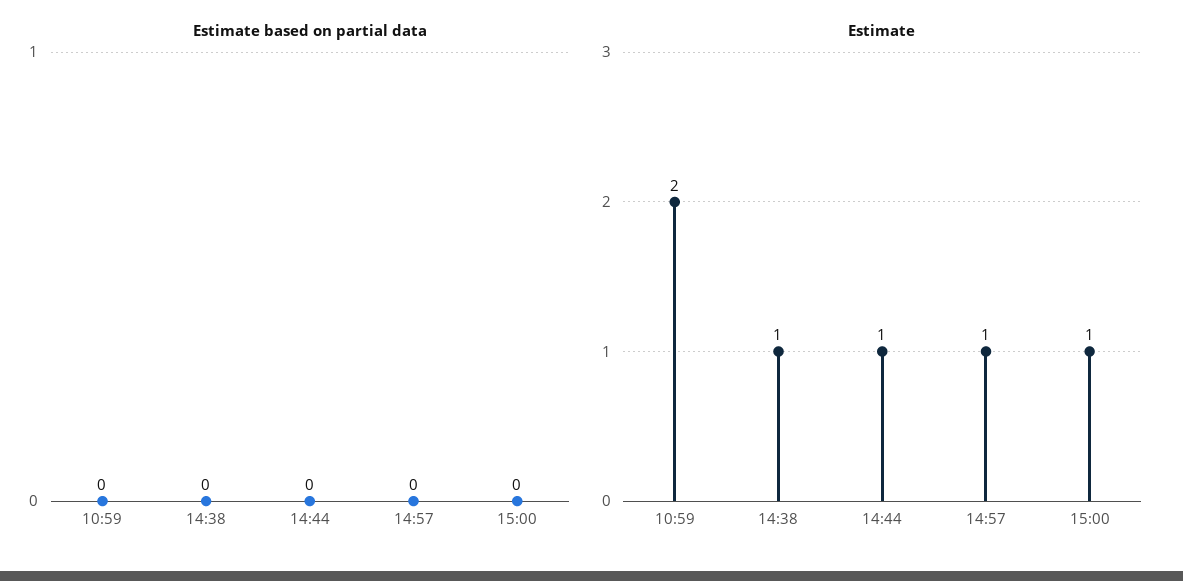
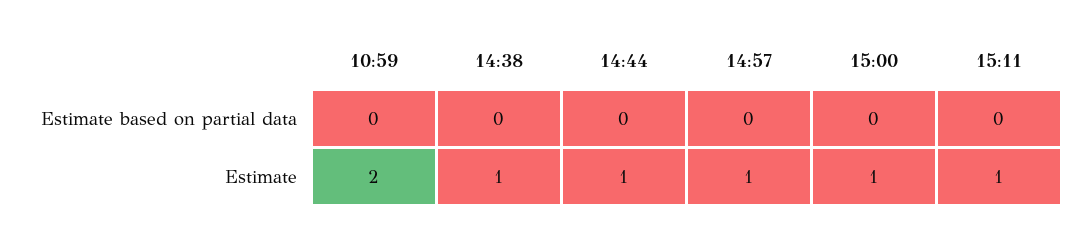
Estimate based on partial data, 15:11: none -> 0
Estimate, 15:11: none -> 1

